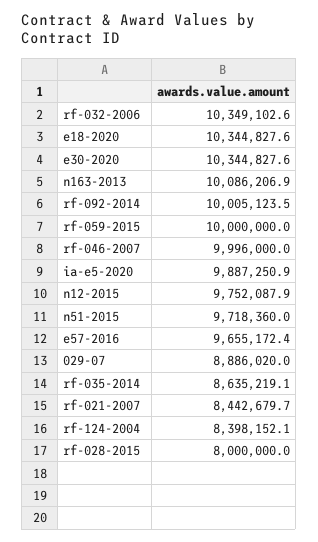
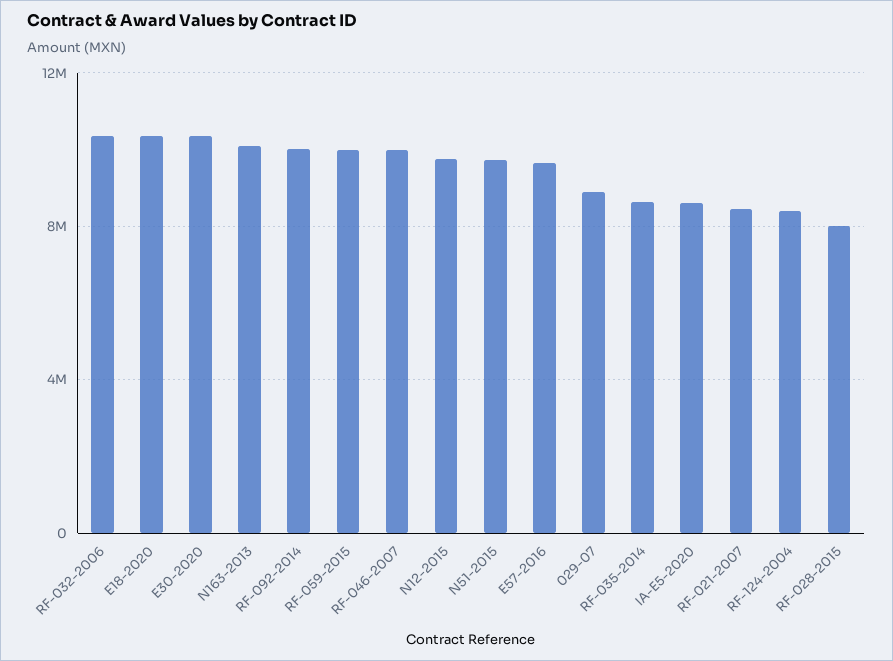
ia-e5-2020: 9887250.9 -> 8500000

